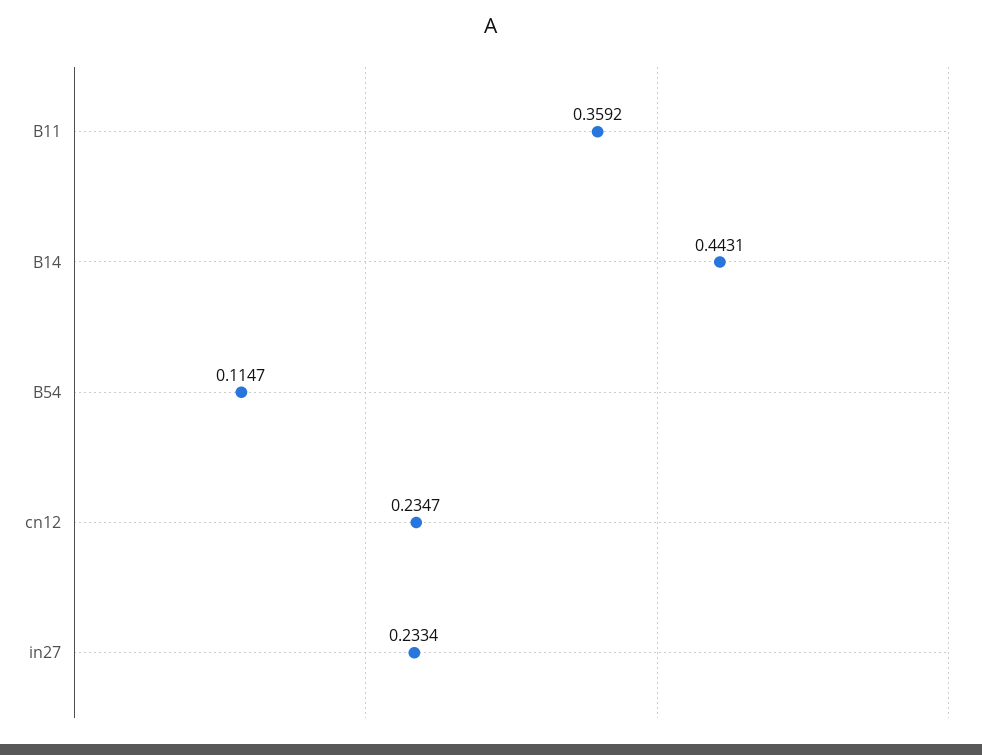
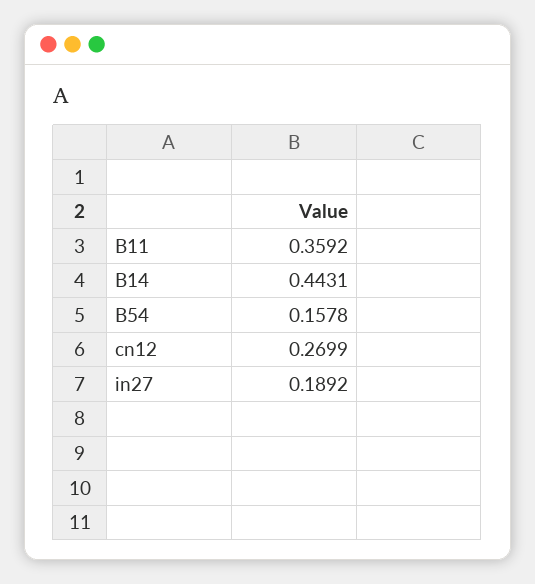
B54: 0.1147 -> 0.1578
cn12: 0.2347 -> 0.2699
in27: 0.2334 -> 0.1892

